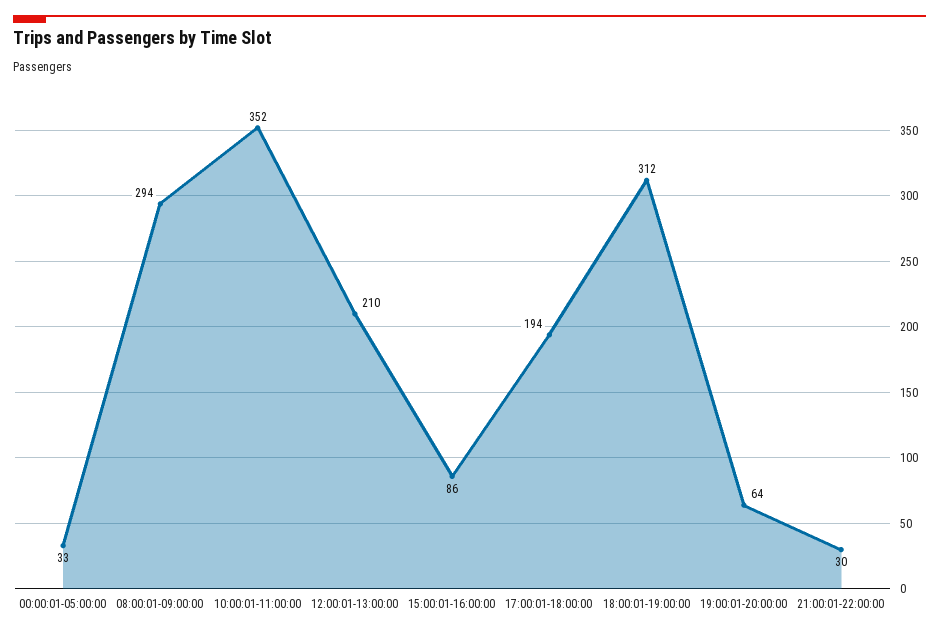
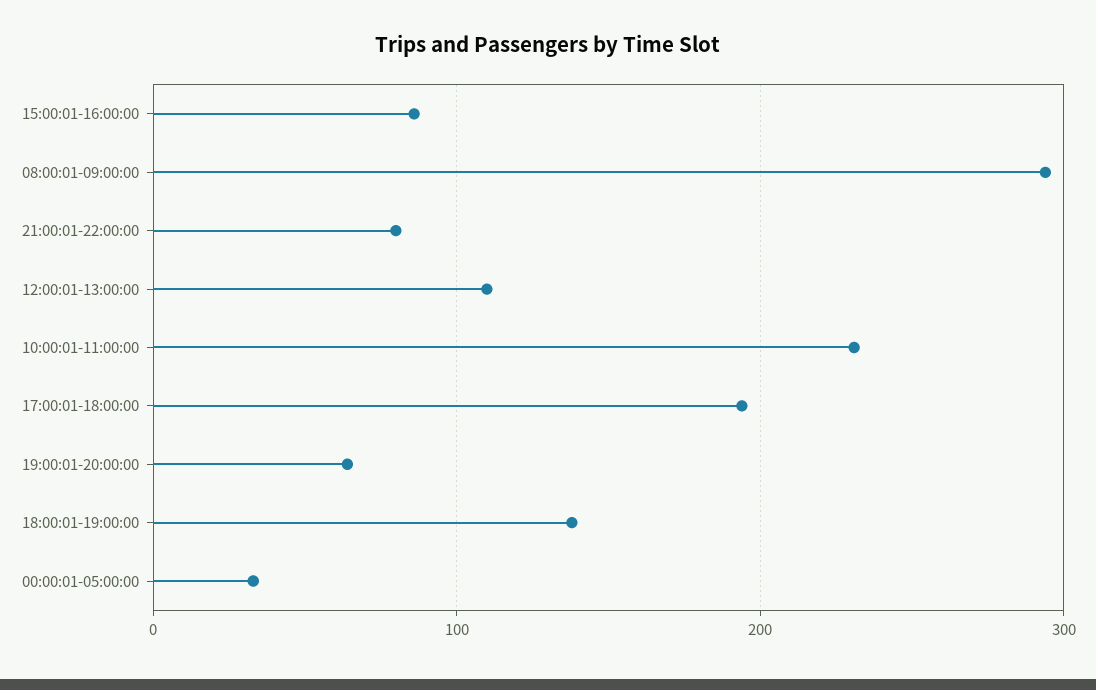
10:00:01-11:00:00: 352 -> 230
12:00:01-13:00:00: 210 -> 110
18:00:01-19:00:00: 312 -> 140
21:00:01-22:00:00: 30 -> 80

